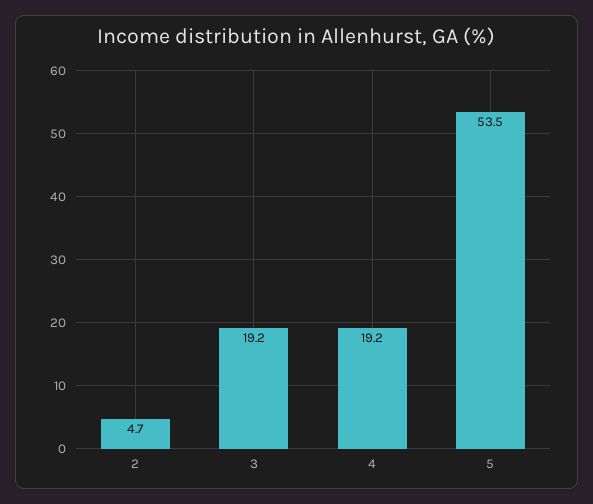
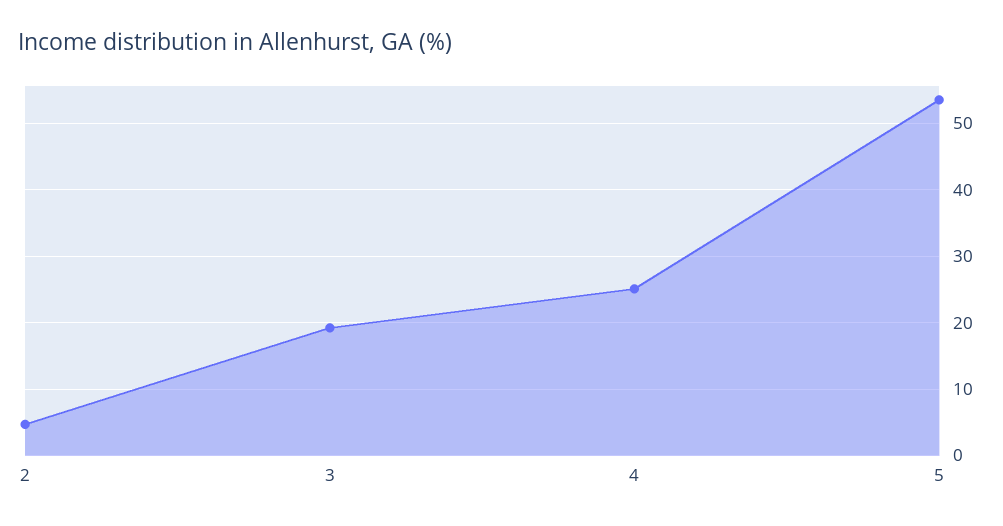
4: 19.2 -> 25

